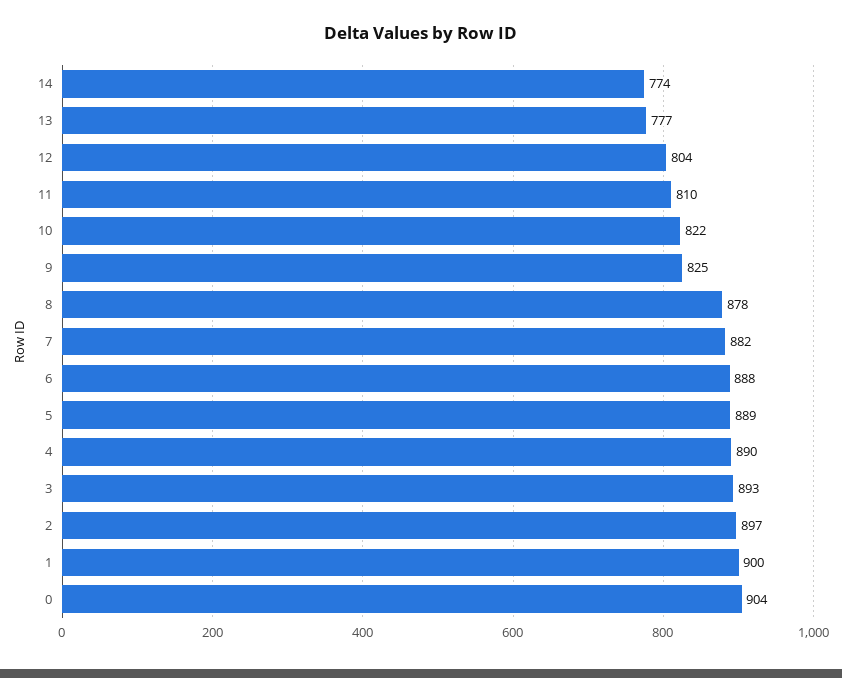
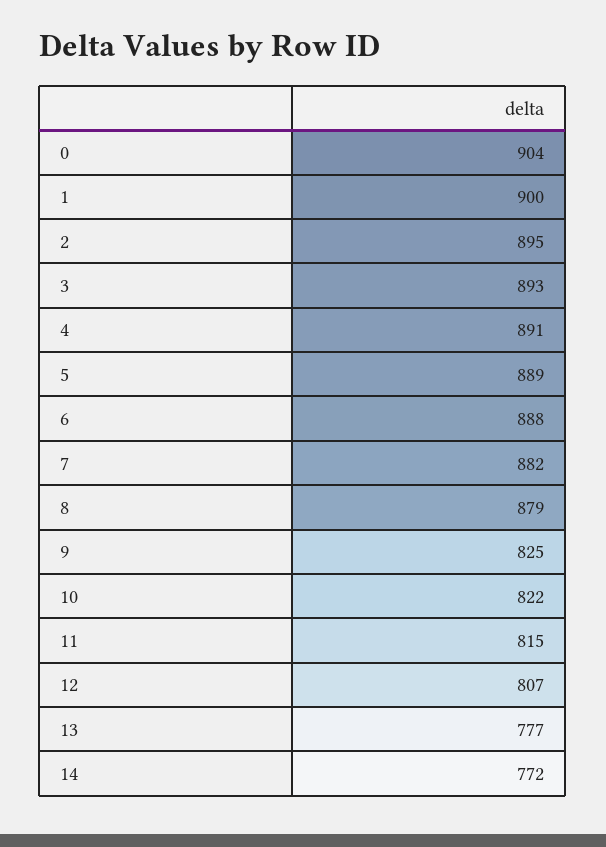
14: 774 -> 772
12: 804 -> 807
11: 810 -> 815
8: 878 -> 879
4: 890 -> 891
2: 897 -> 895

